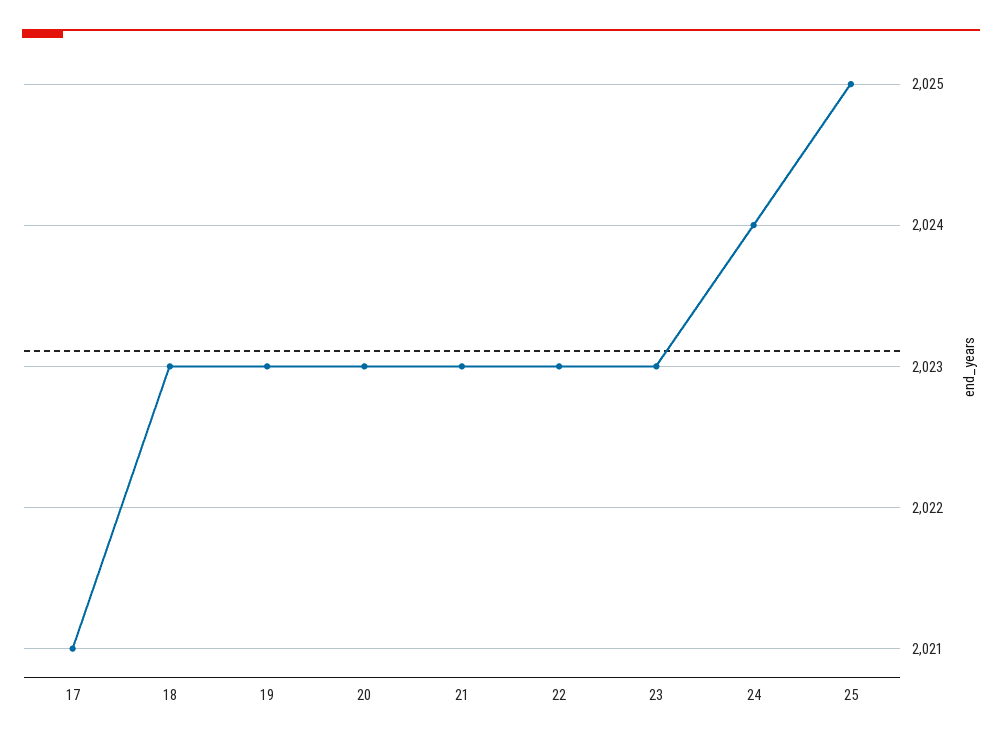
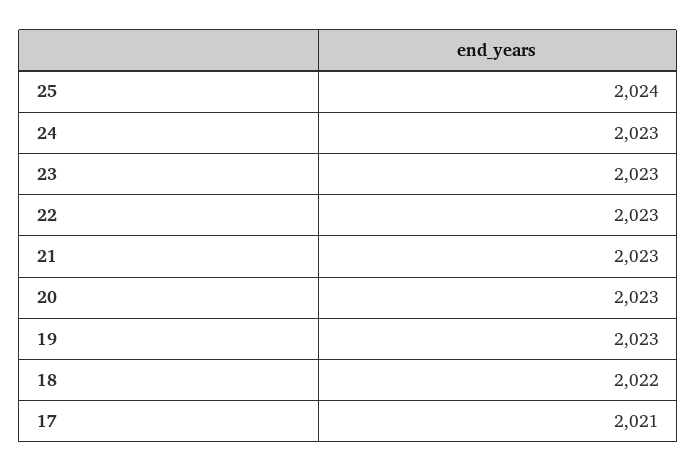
18: 2023 -> 2022
24: 2024 -> 2023
25: 2025 -> 2024

